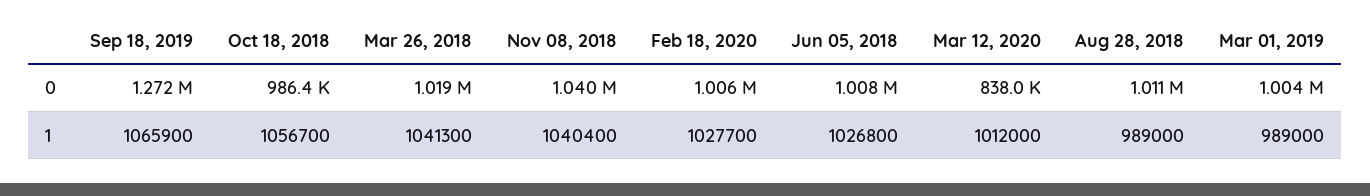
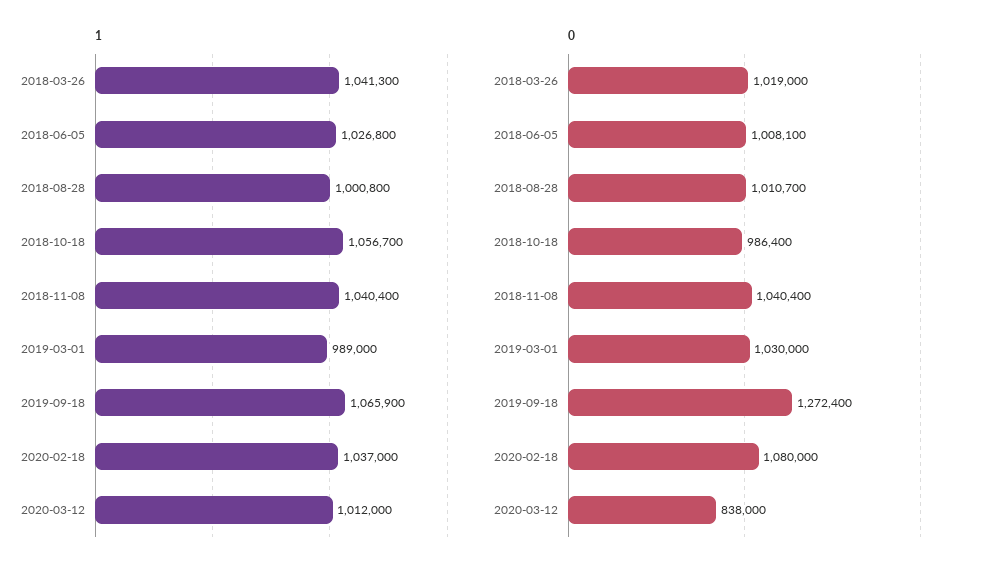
0, Feb 18, 2020: 1006000 -> 1080000
0, Mar 01, 2019: 1004000 -> 1030000
1, Feb 18, 2020: 1027700 -> 1037000
1, Aug 28, 2018: 989000 -> 1000800

